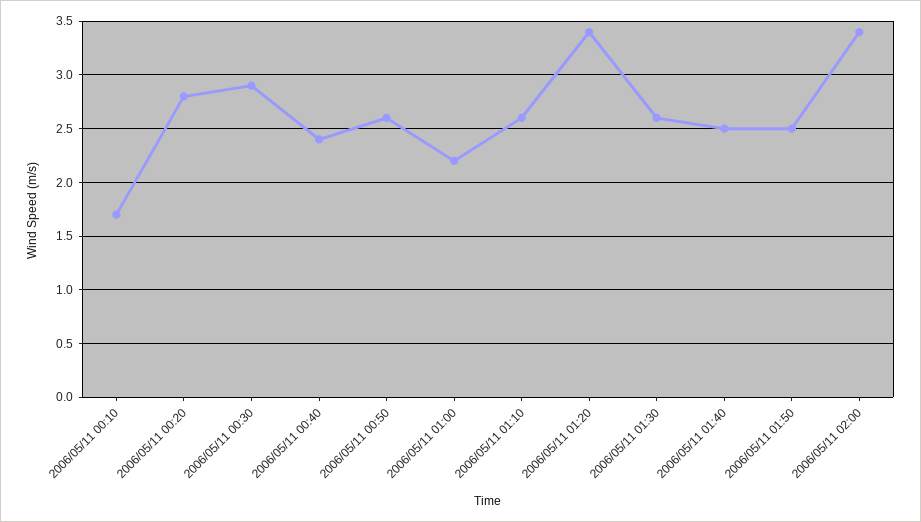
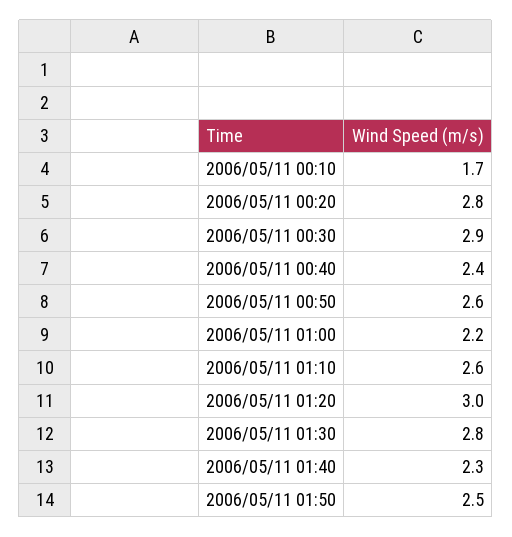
2006/05/11 01:20: 3.4 -> 3
2006/05/11 01:30: 2.6 -> 2.8
2006/05/11 01:40: 2.5 -> 2.3
2006/05/11 02:00: 3.4 -> none

